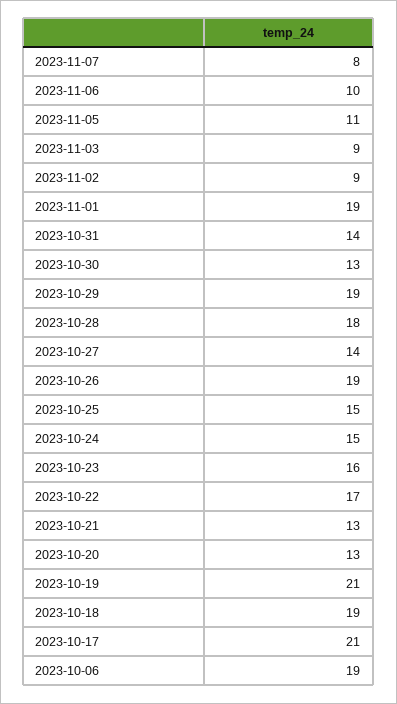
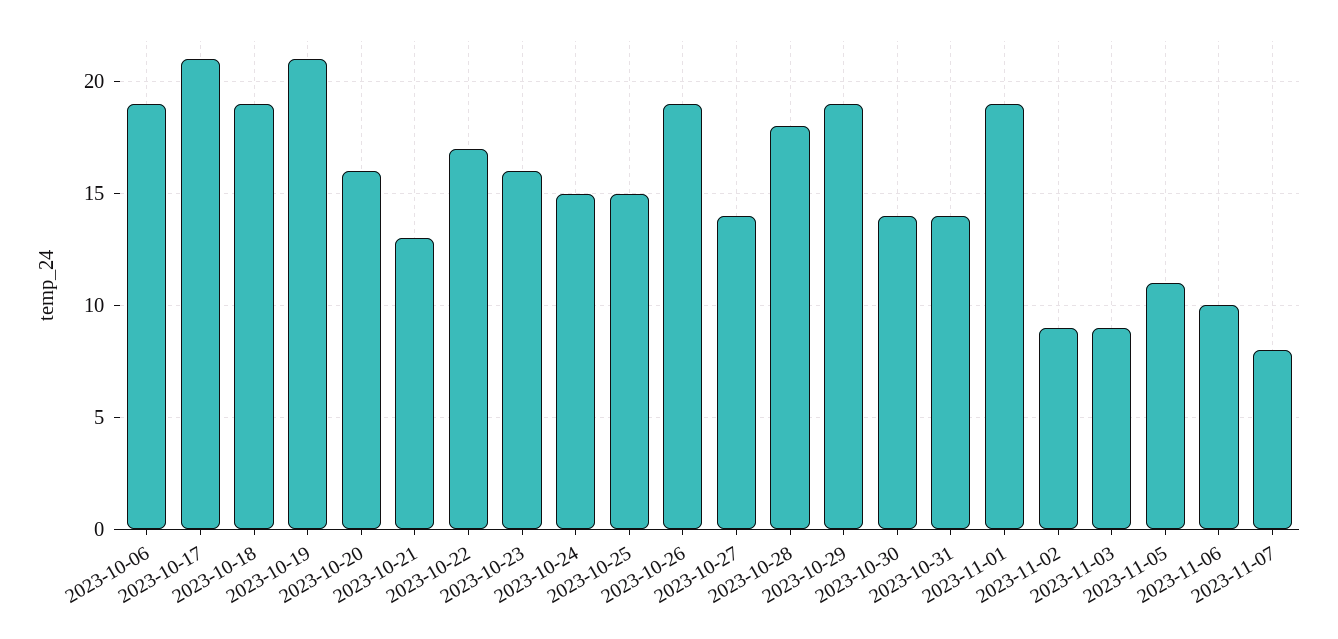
2023-10-30: 13 -> 14
2023-10-20: 13 -> 16

